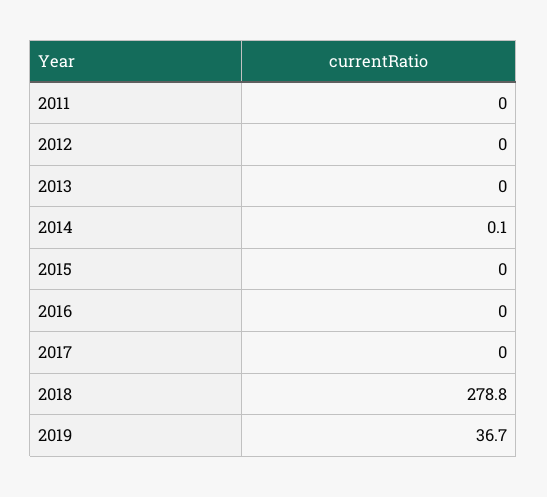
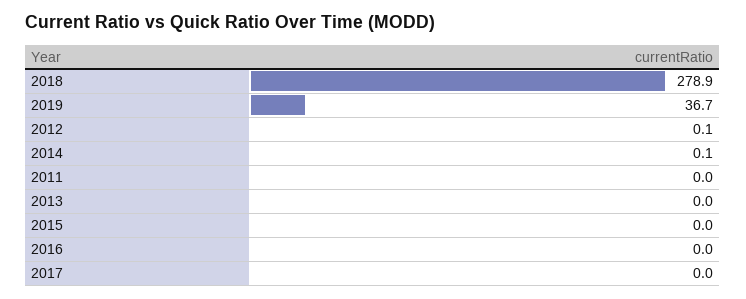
2012: 0 -> 0.1
2018: 278.8 -> 278.9

